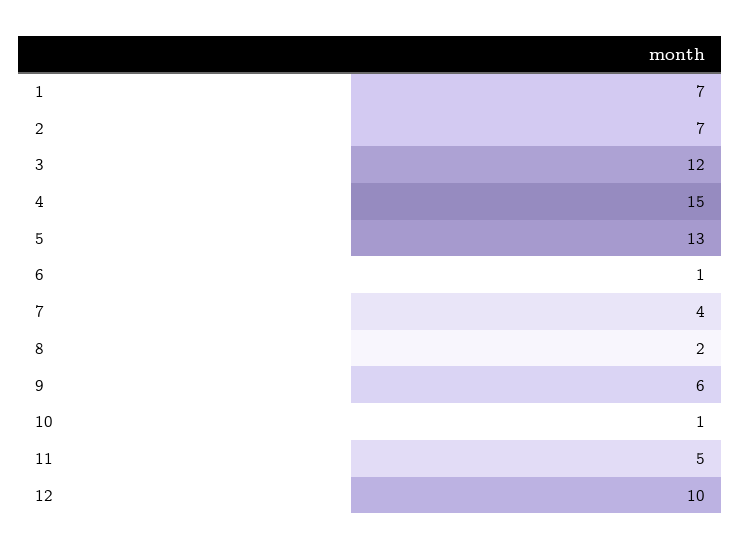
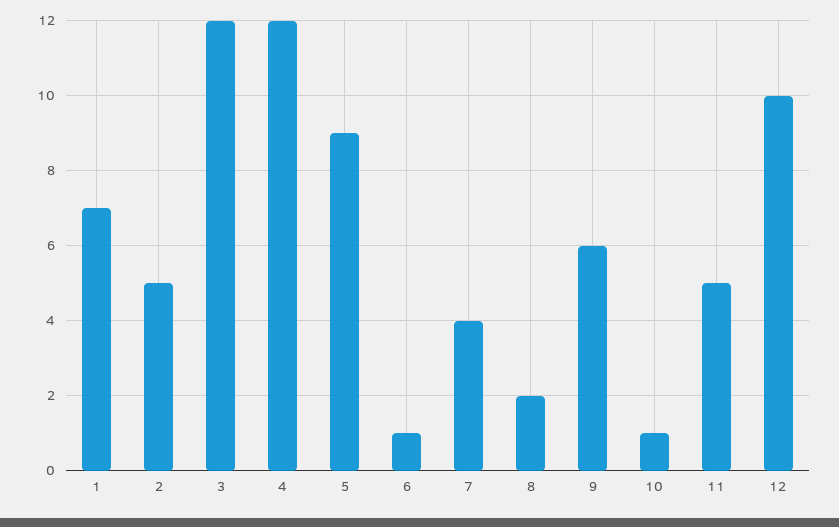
2: 7 -> 5
4: 15 -> 12
5: 13 -> 9

